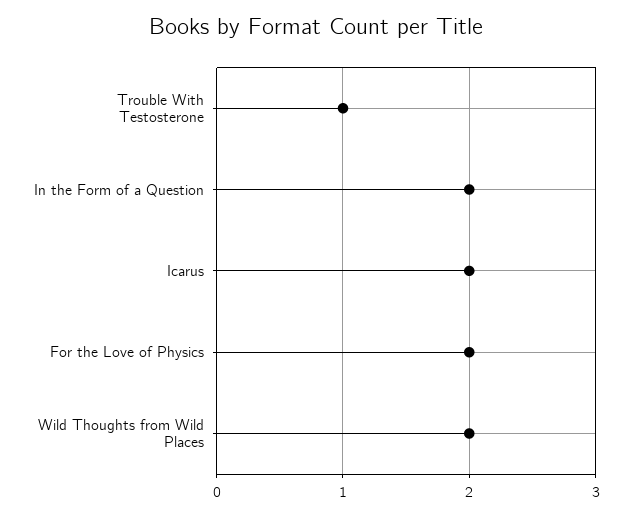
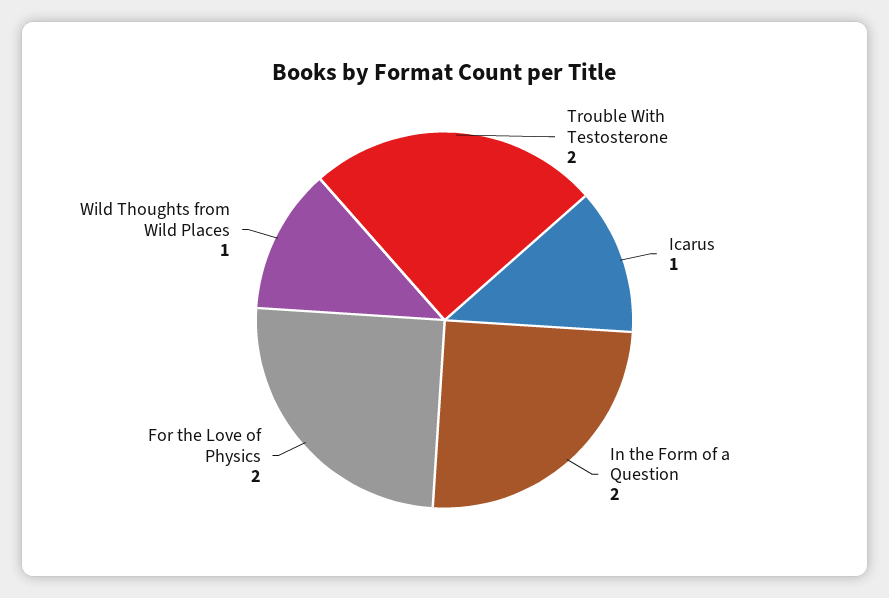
Trouble With Testosterone: 1 -> 2
Icarus: 2 -> 1
Wild Thoughts from Wild Places: 2 -> 1

